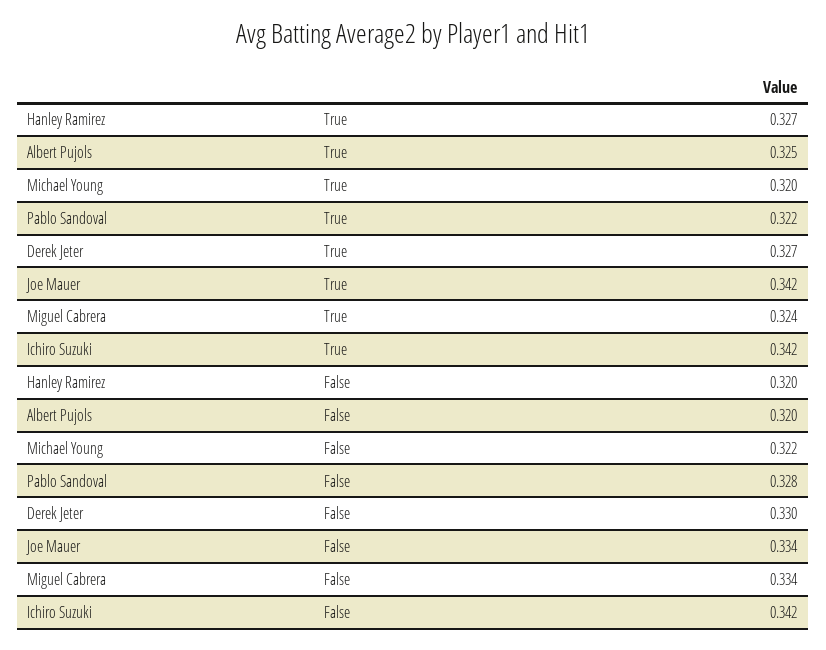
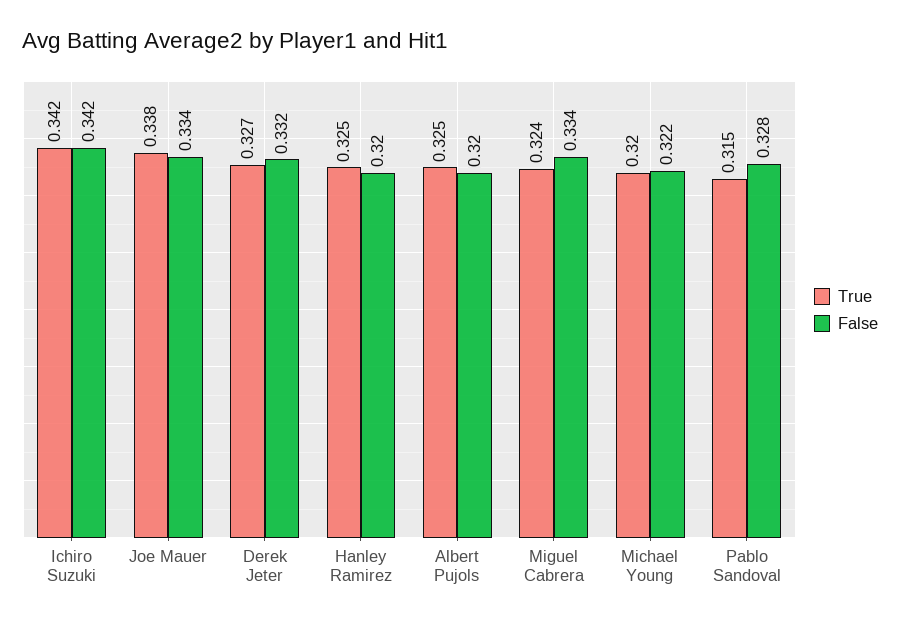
True, Hanley Ramirez: 0.327 -> 0.325
True, Pablo Sandoval: 0.322 -> 0.315
True, Joe Mauer: 0.342 -> 0.338
False, Derek Jeter: 0.33 -> 0.332

